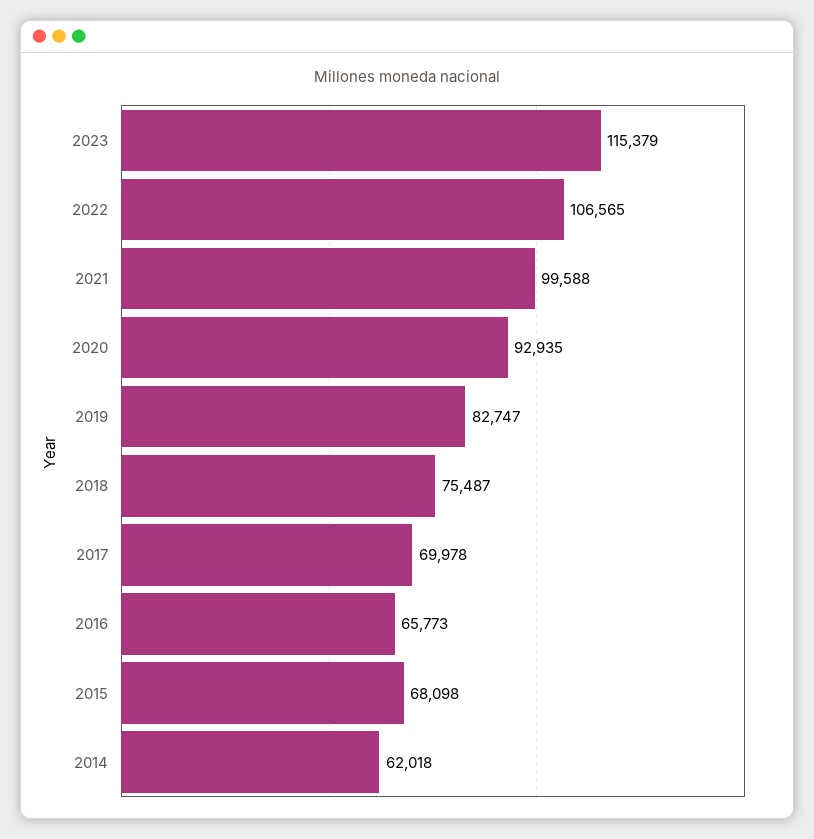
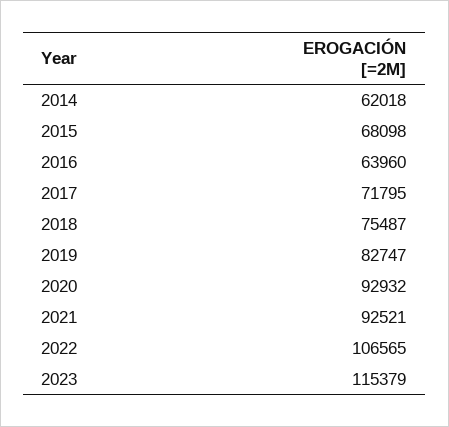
2021: 99588 -> 92521
2020: 92935 -> 92932
2017: 69978 -> 71795
2016: 65773 -> 63960

